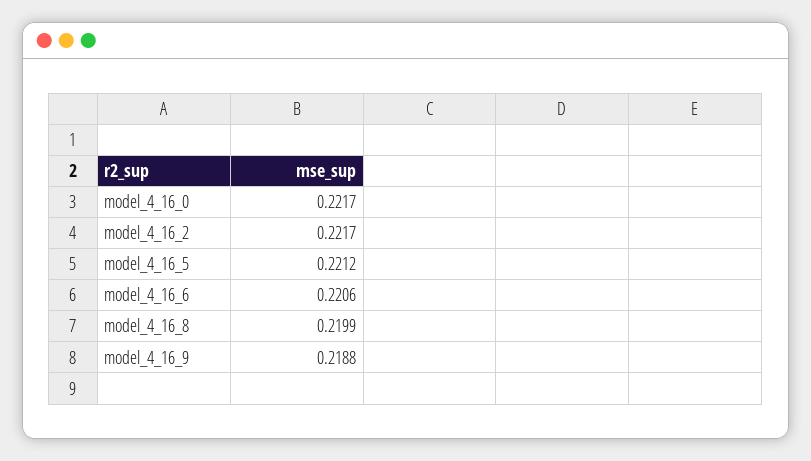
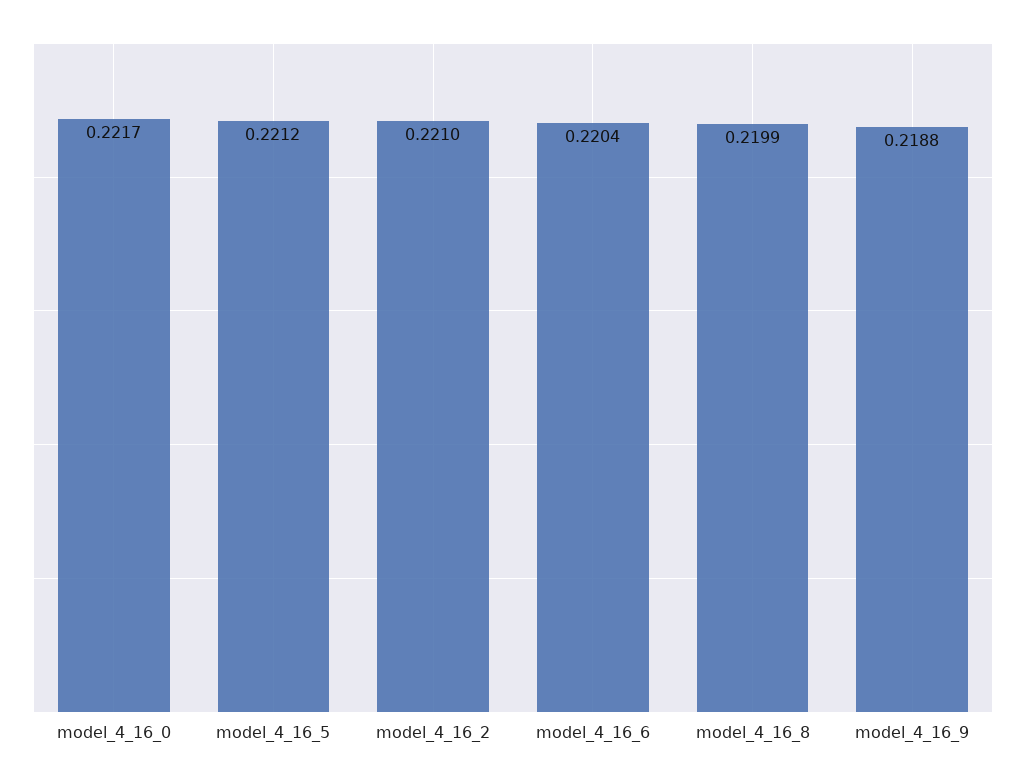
model_4_16_2: 0.2217 -> 0.221
model_4_16_6: 0.2206 -> 0.2204

